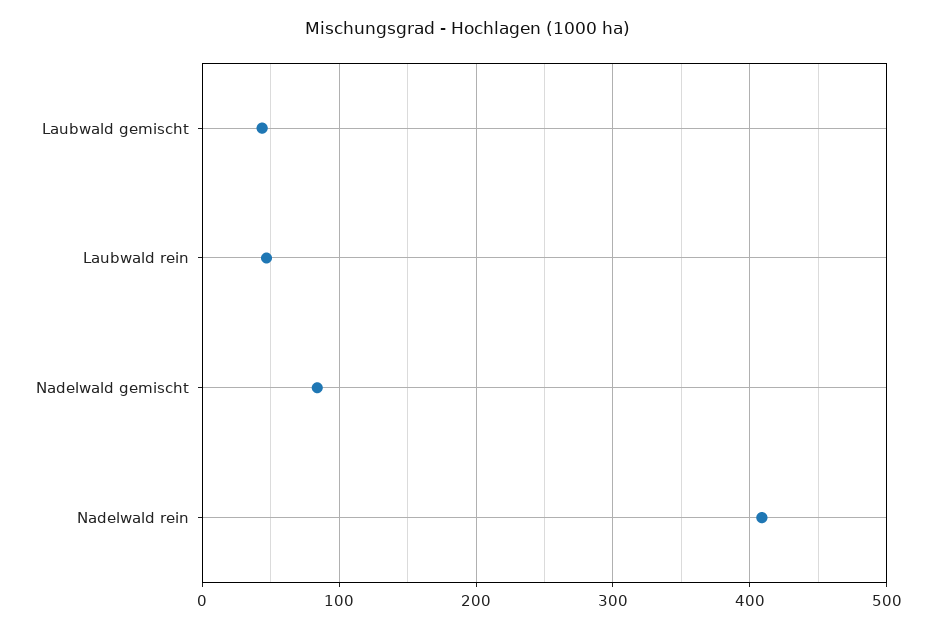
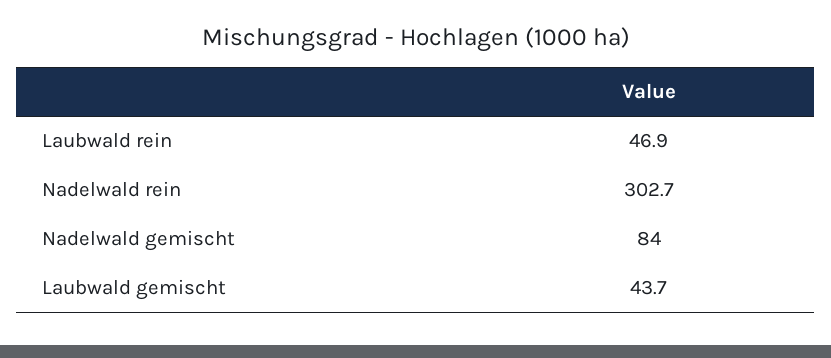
Nadelwald rein: 410 -> 302.7

